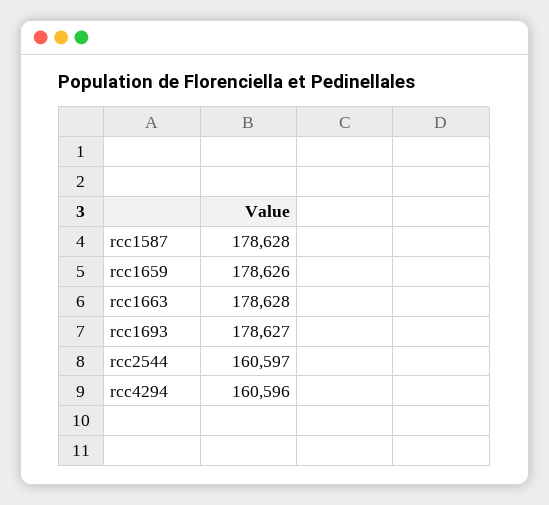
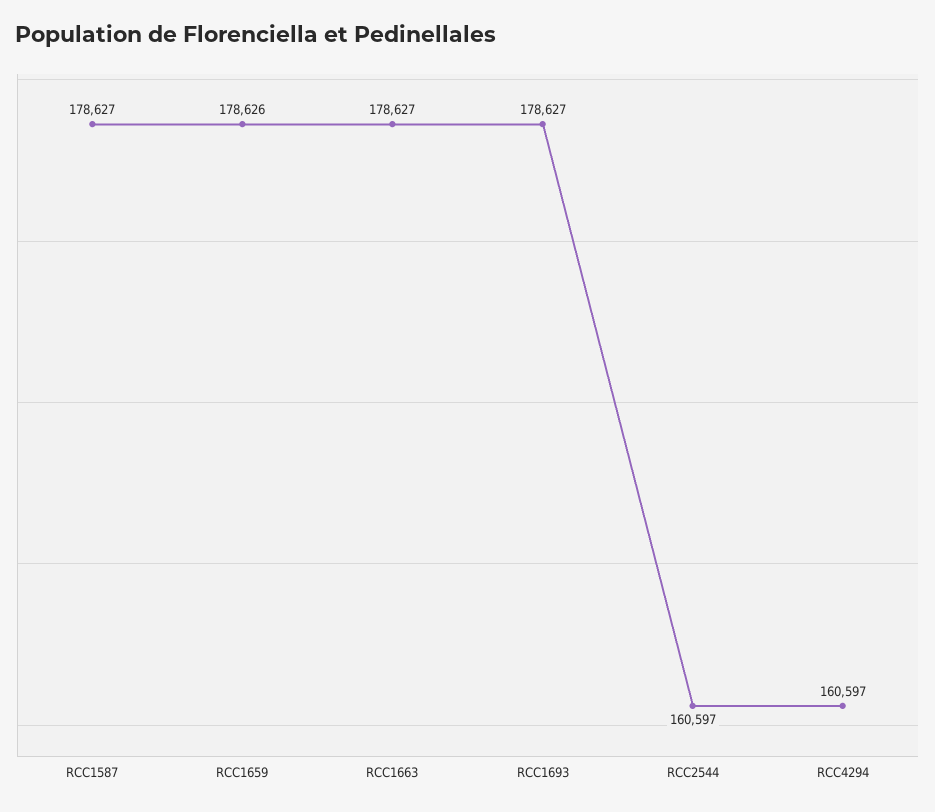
rcc1587: 178628 -> 178627
rcc1663: 178628 -> 178627
rcc4294: 160596 -> 160597

